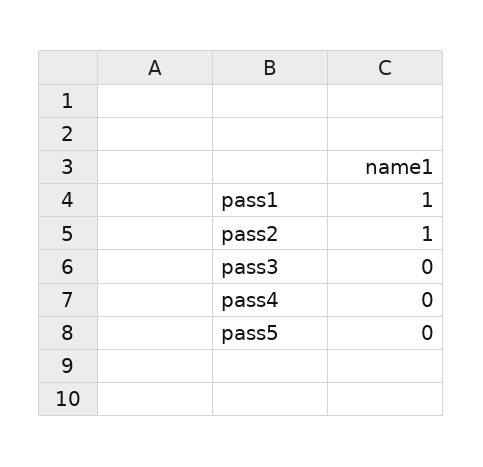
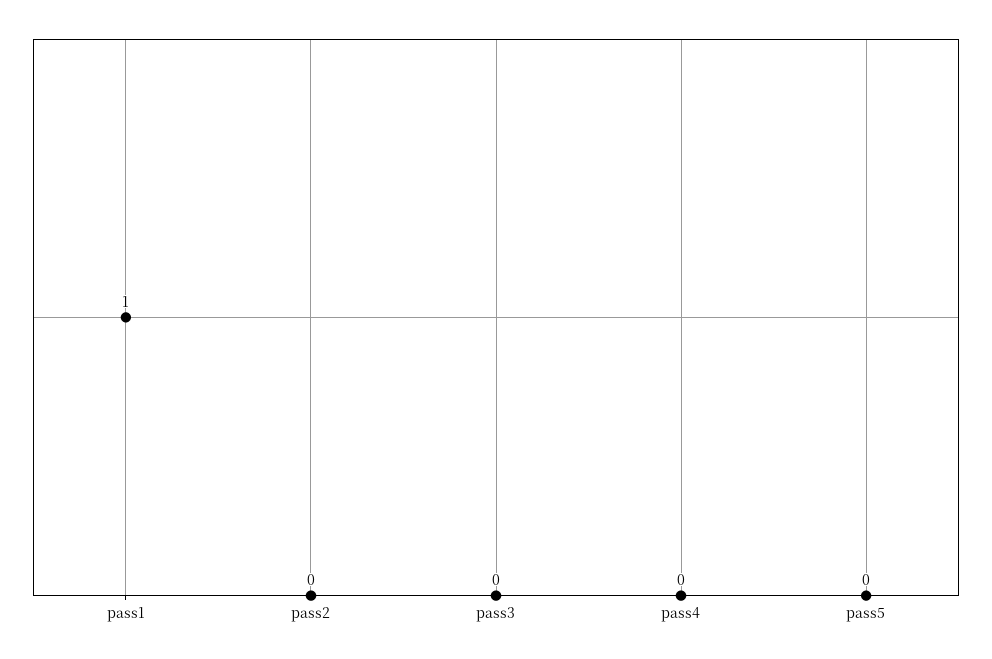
pass2: 1 -> 0

